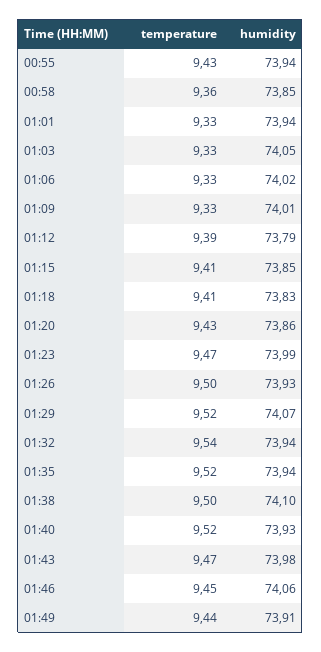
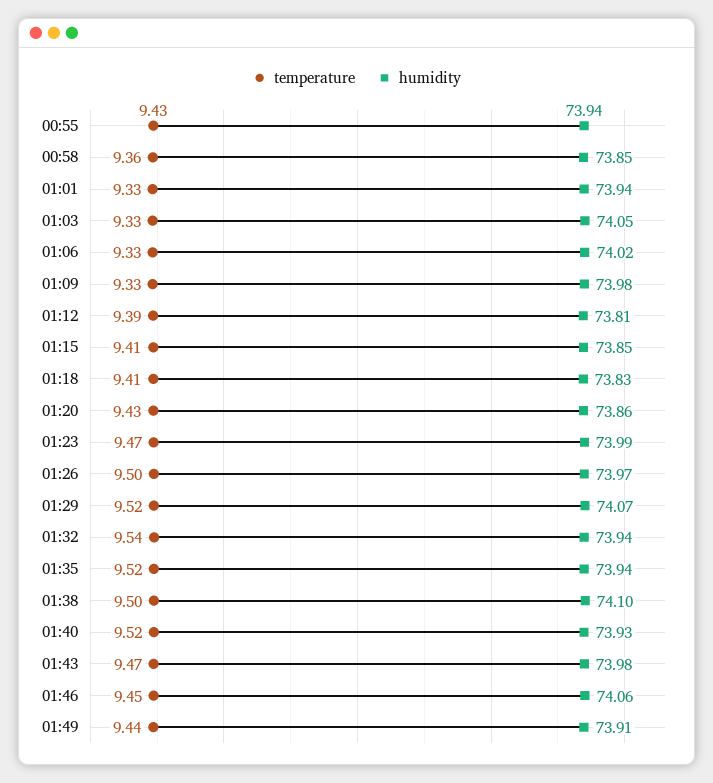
humidity, 01:09: 74.01 -> 73.98
humidity, 01:12: 73.79 -> 73.81
humidity, 01:26: 73.93 -> 73.97

